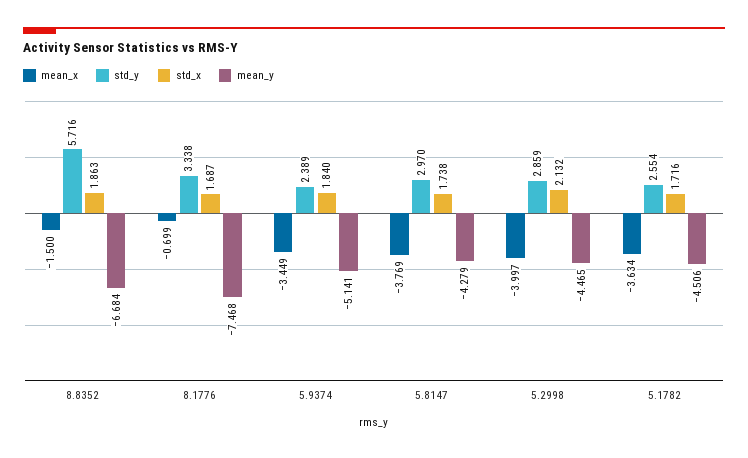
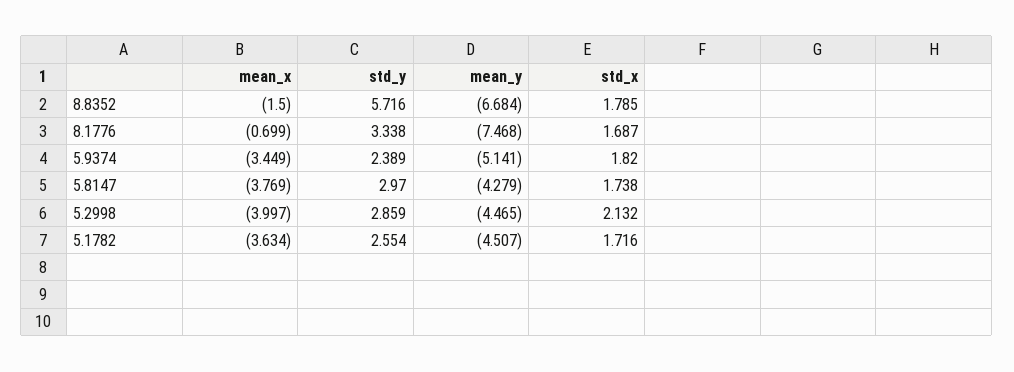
std_x, 8.8352: 1.863 -> 1.785
std_x, 5.9374: 1.84 -> 1.82
mean_y, 5.1782: -4.506 -> -4.507

